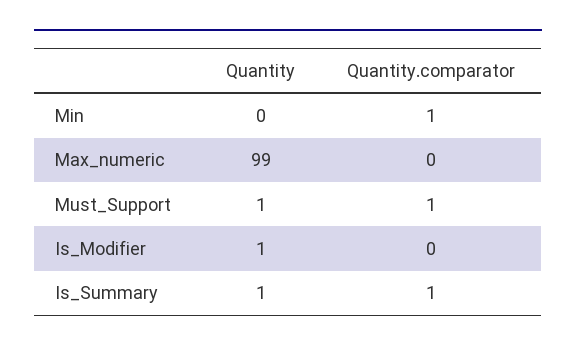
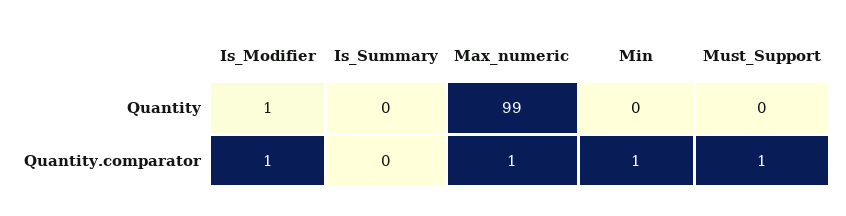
Quantity.comparator, Max_numeric: 0 -> 1
Quantity, Must_Support: 1 -> 0
Quantity.comparator, Is_Modifier: 0 -> 1
Quantity, Is_Summary: 1 -> 0
Quantity.comparator, Is_Summary: 1 -> 0

